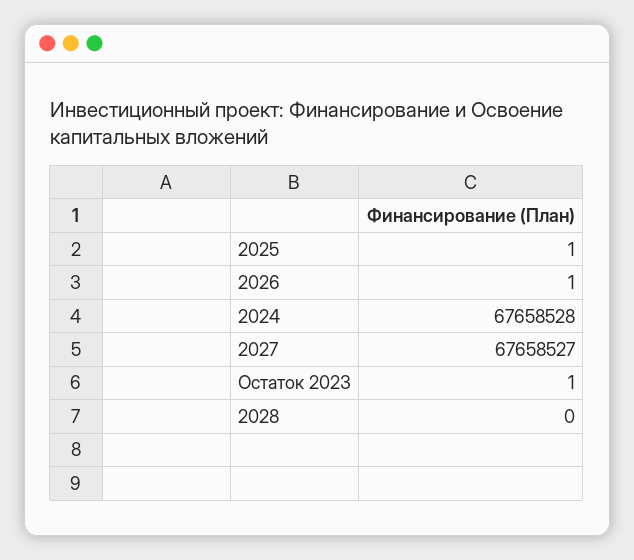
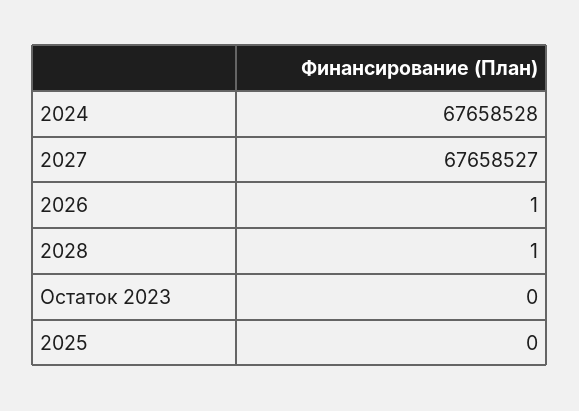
2025: 1 -> 0
Остаток 2023: 1 -> 0
2028: 0 -> 1

